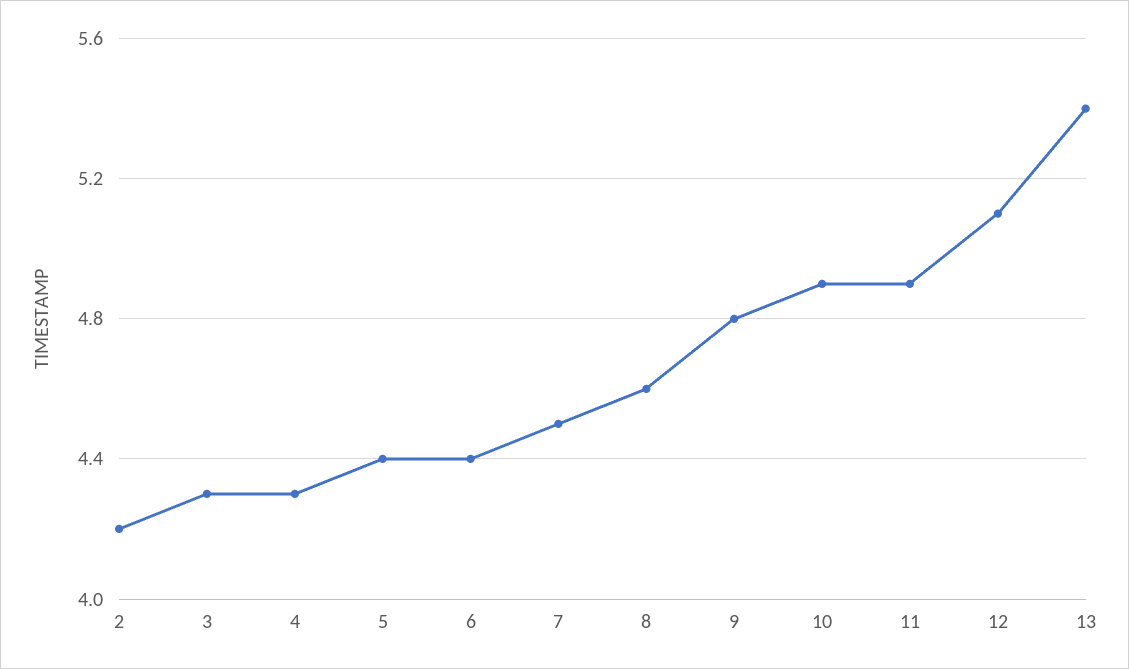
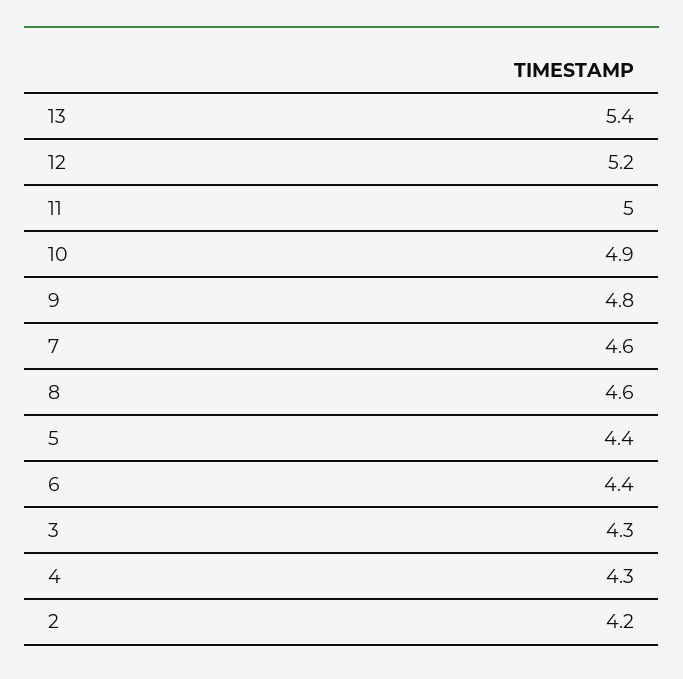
7: 4.5 -> 4.6
11: 4.9 -> 5
12: 5.1 -> 5.2

